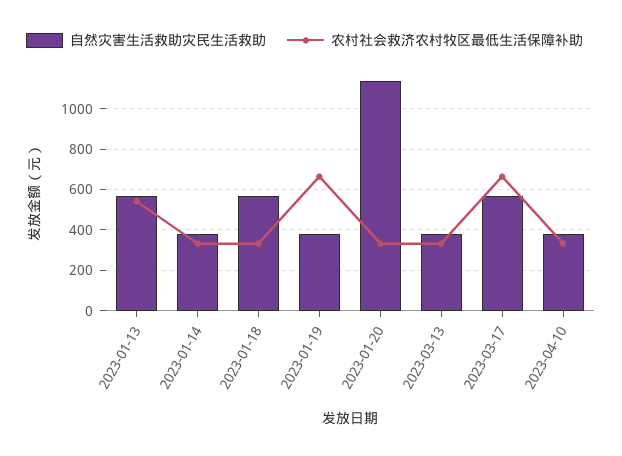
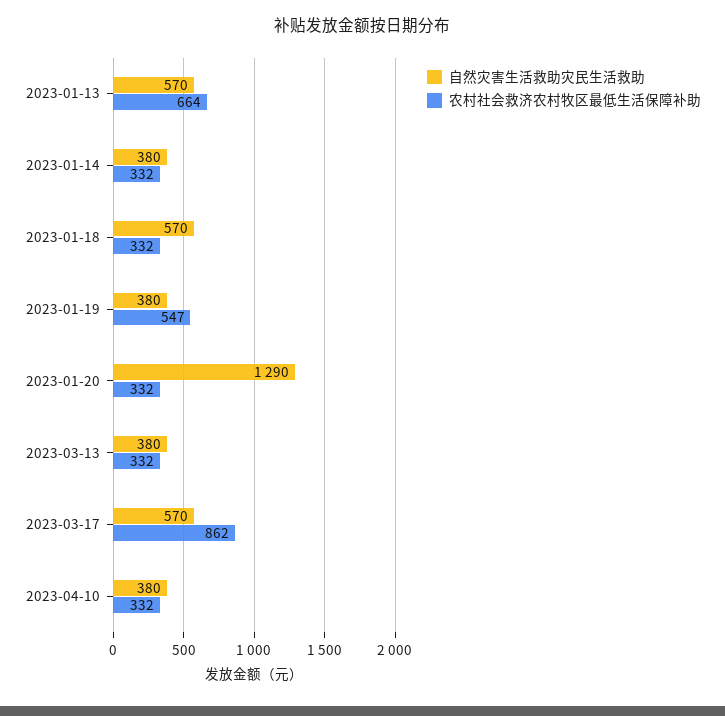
农村社会救济农村牧区最低生活保障补助, 2023-01-13: 550 -> 664
农村社会救济农村牧区最低生活保障补助, 2023-01-19: 650 -> 547
自然灾害生活救助灾民生活救助, 2023-01-20: 1150 -> 1290
农村社会救济农村牧区最低生活保障补助, 2023-03-17: 650 -> 862

